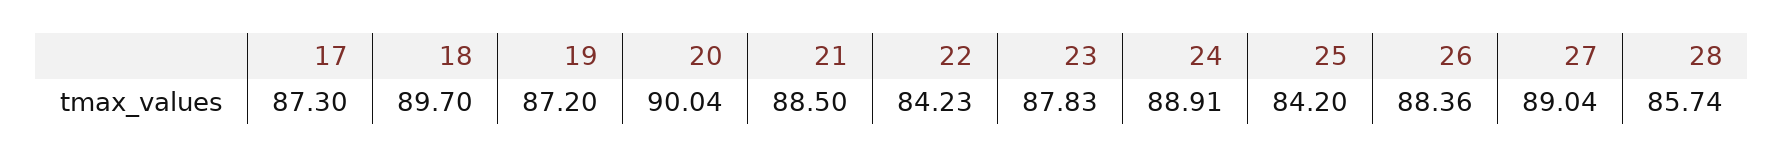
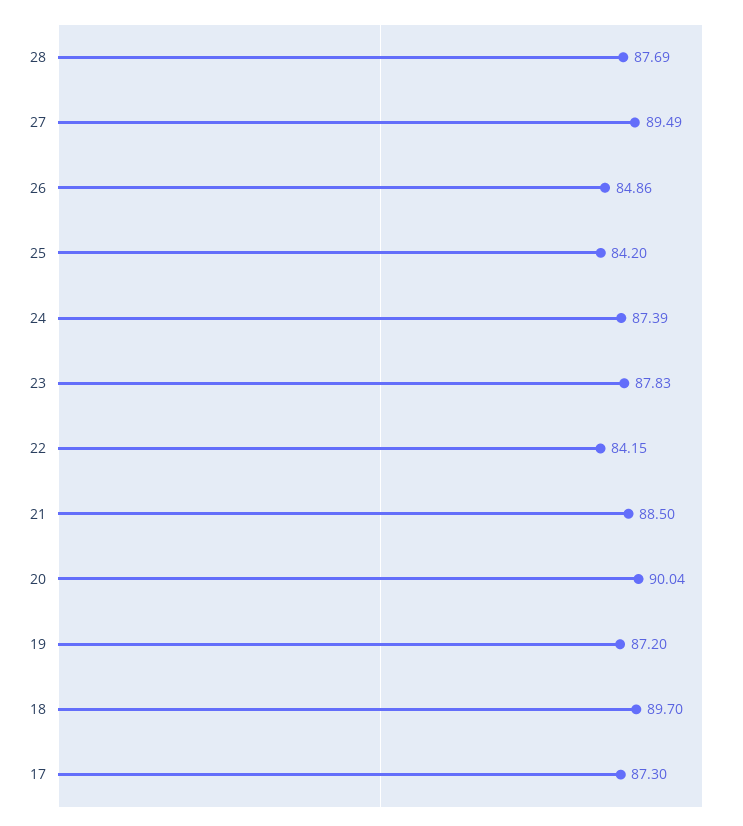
22: 84.23 -> 84.15
24: 88.91 -> 87.39
26: 88.36 -> 84.86
27: 89.04 -> 89.49
28: 85.74 -> 87.69

